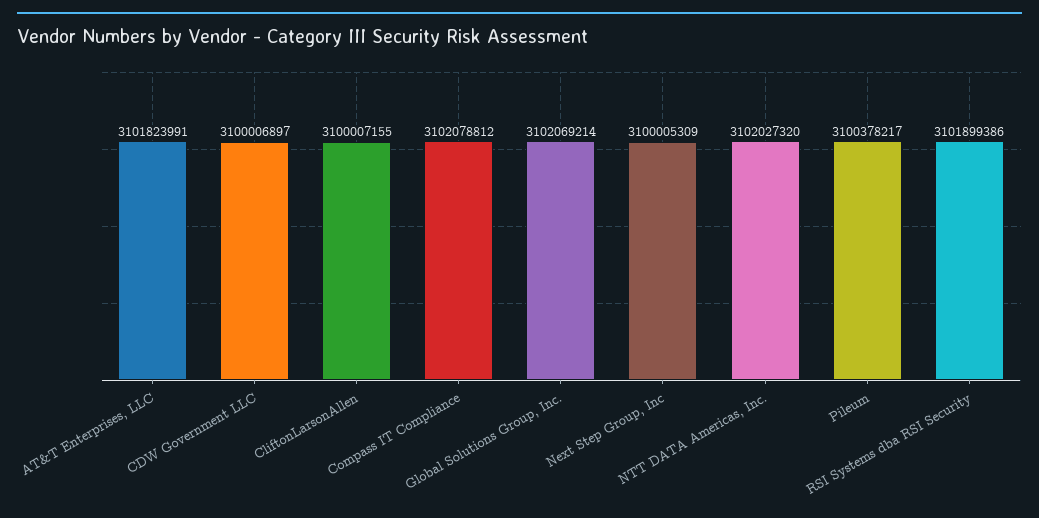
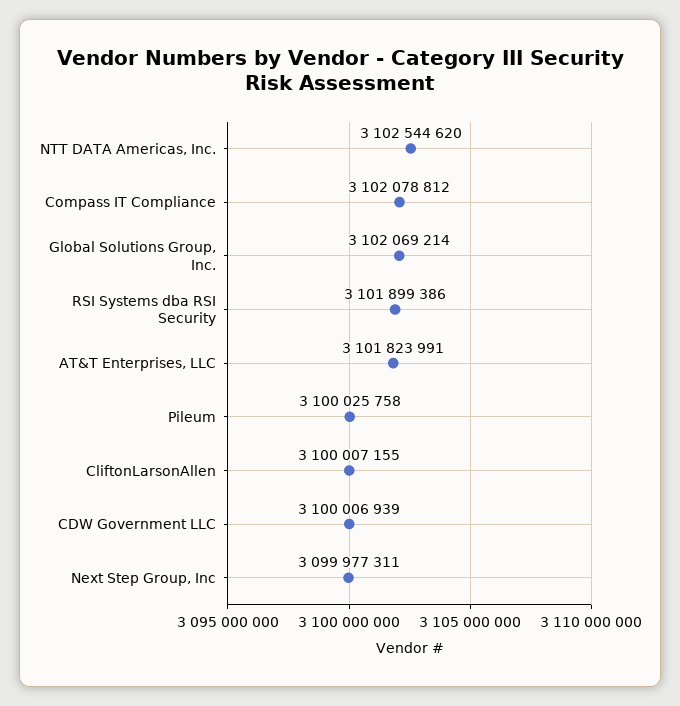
CDW Government LLC: 3100006897 -> 3100006939
Next Step Group, Inc: 3100005309 -> 3099977311
NTT DATA Americas, Inc.: 3102027320 -> 3102544620
Pileum: 3100378217 -> 3100025758

